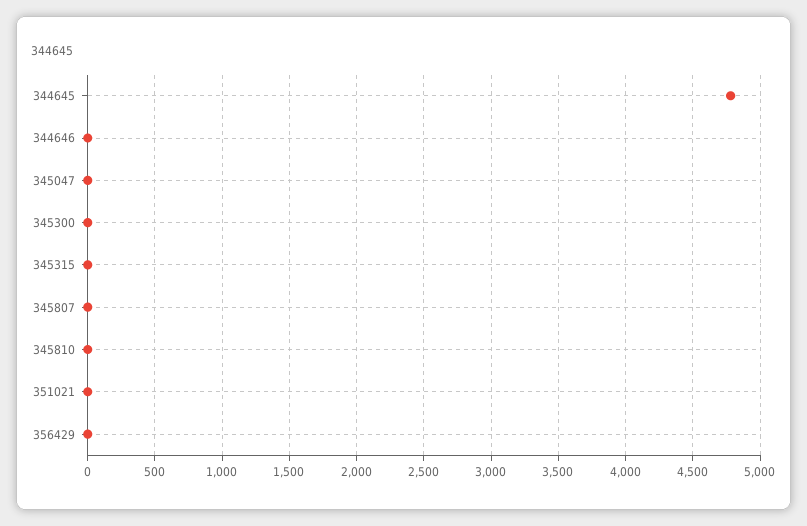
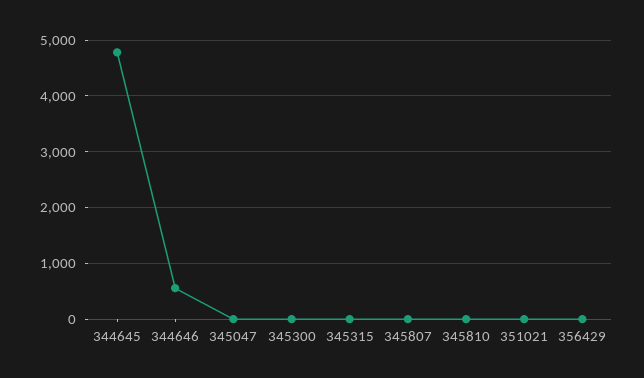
344646: 0 -> 600

